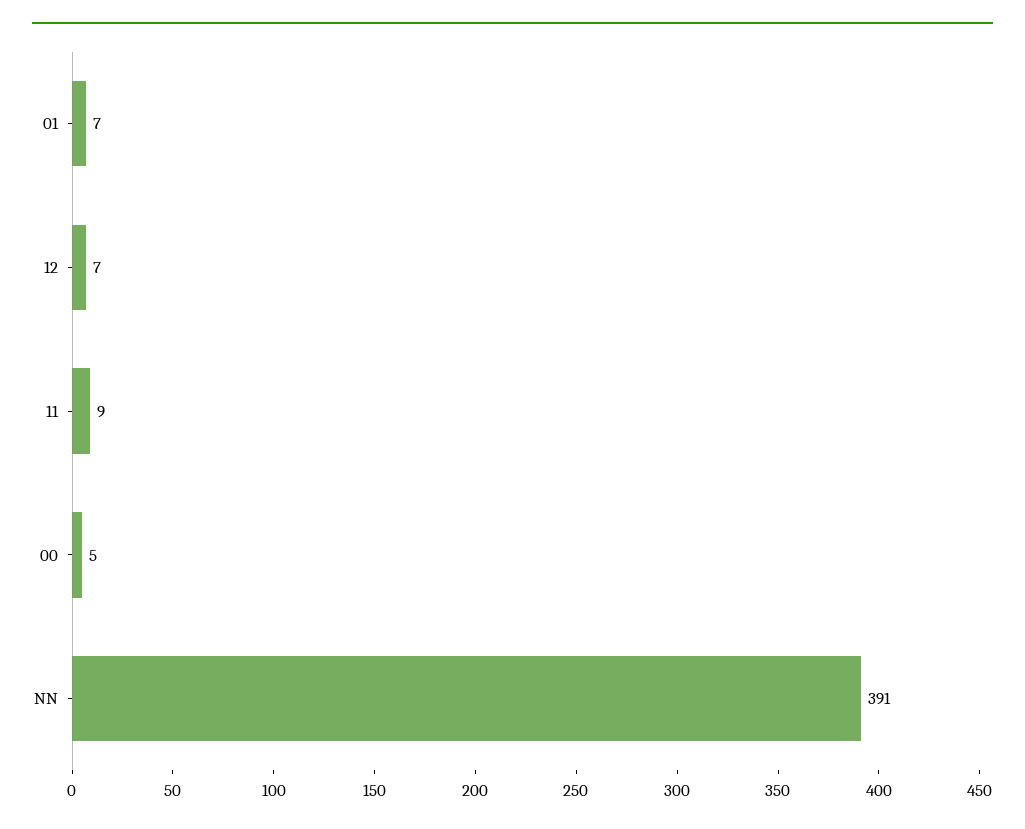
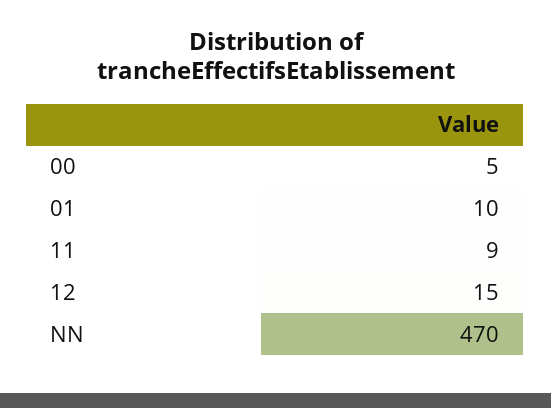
01: 7 -> 10
12: 7 -> 15
NN: 391 -> 470

